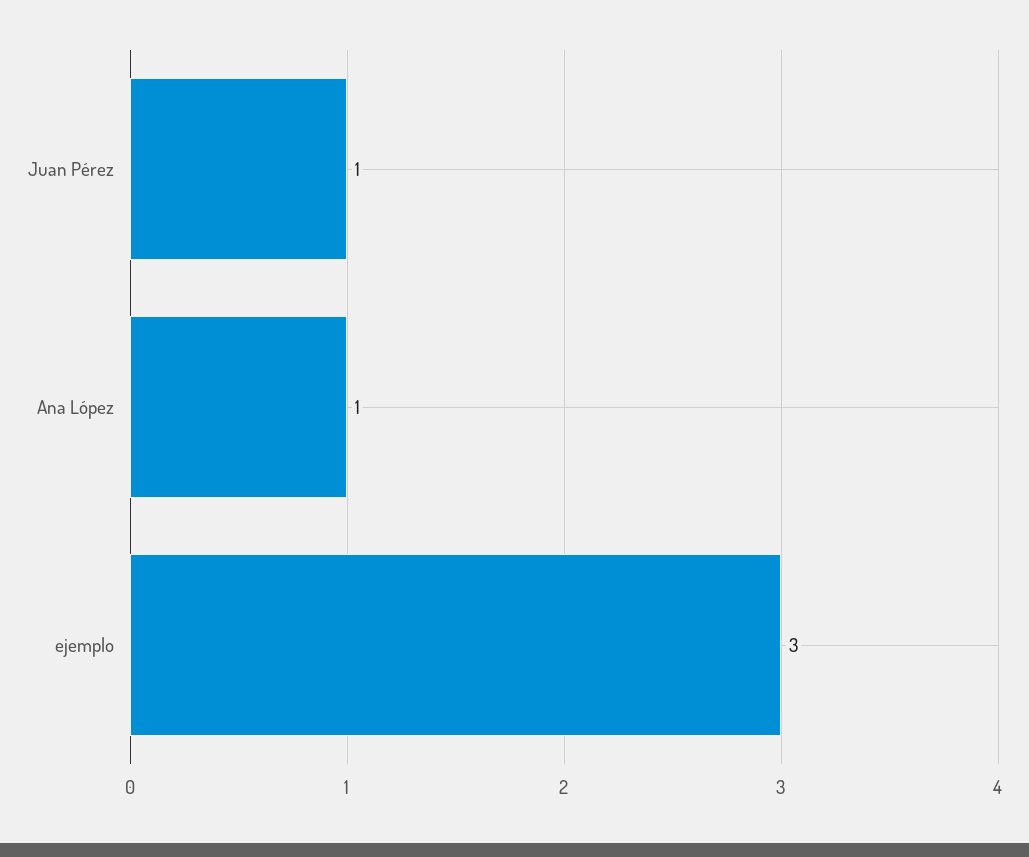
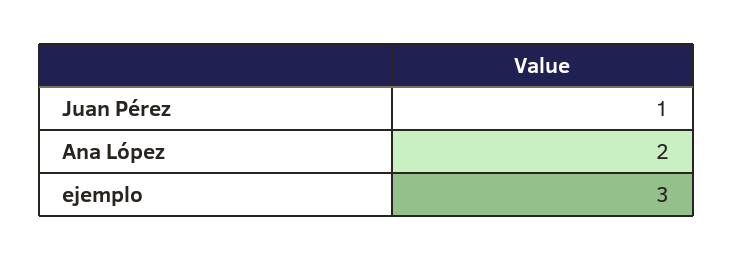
Ana López: 1 -> 2

